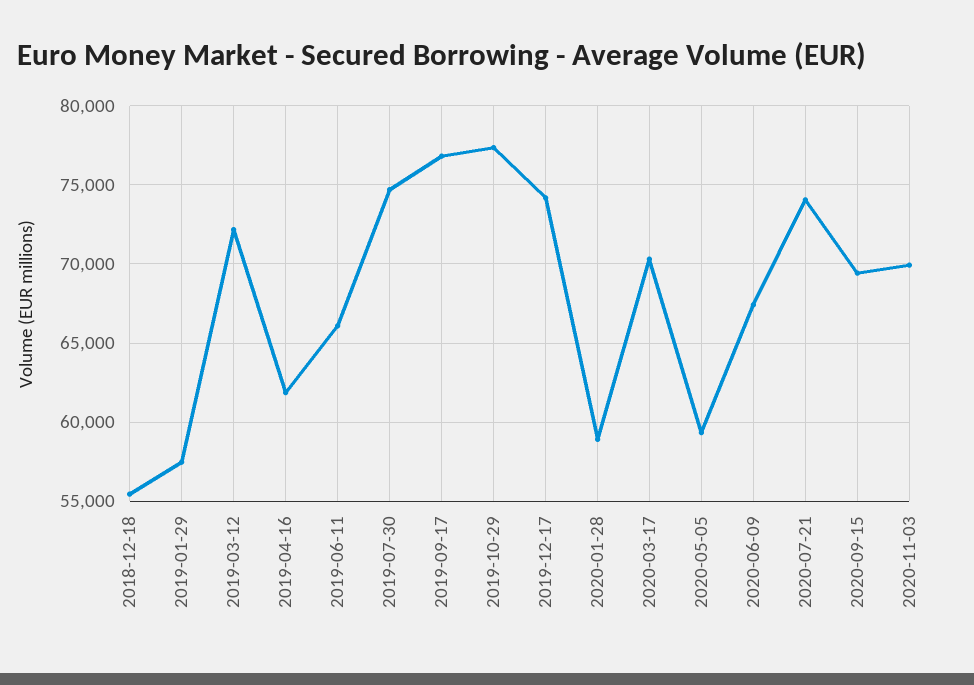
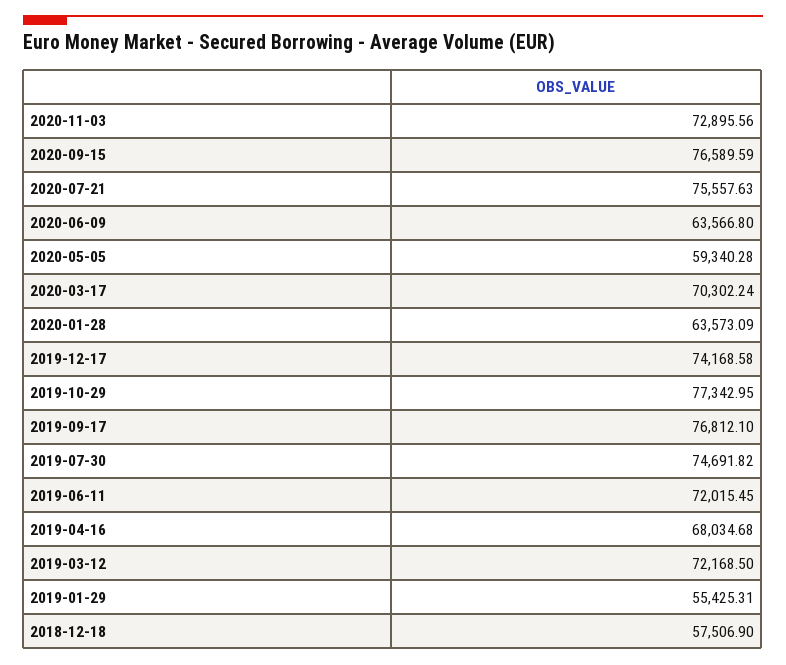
2018-12-18: 55500 -> 57506.9
2019-01-29: 57500 -> 55425.31
2019-04-16: 62000 -> 68034.68
2019-06-11: 66000 -> 72015.45
2020-01-28: 59000 -> 63573.09
2020-06-09: 67500 -> 63566.8
2020-07-21: 74000 -> 75557.63
2020-09-15: 69500 -> 76589.59
2020-11-03: 70000 -> 72895.56

